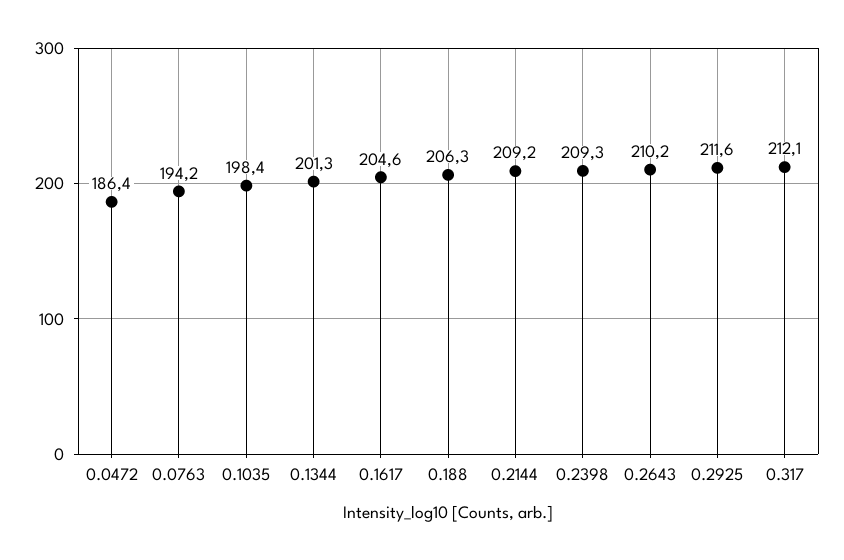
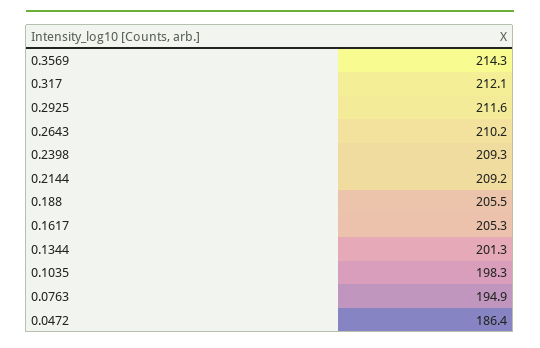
0.0763: 194.2 -> 194.9
0.1035: 198.4 -> 198.3
0.1617: 204.6 -> 205.3
0.188: 206.3 -> 205.5
0.3569: none -> 214.3

